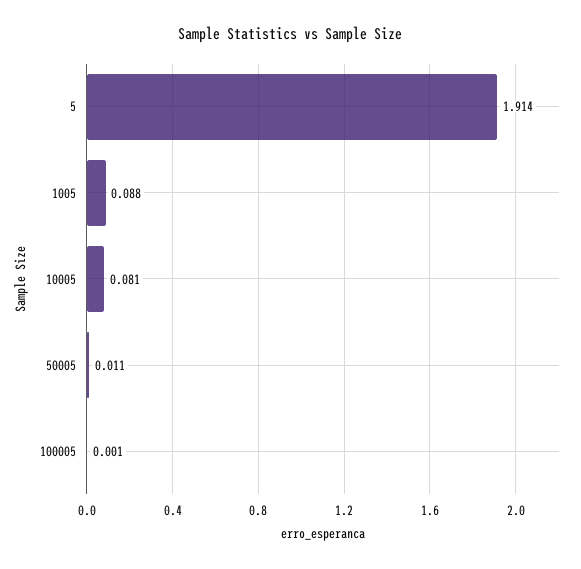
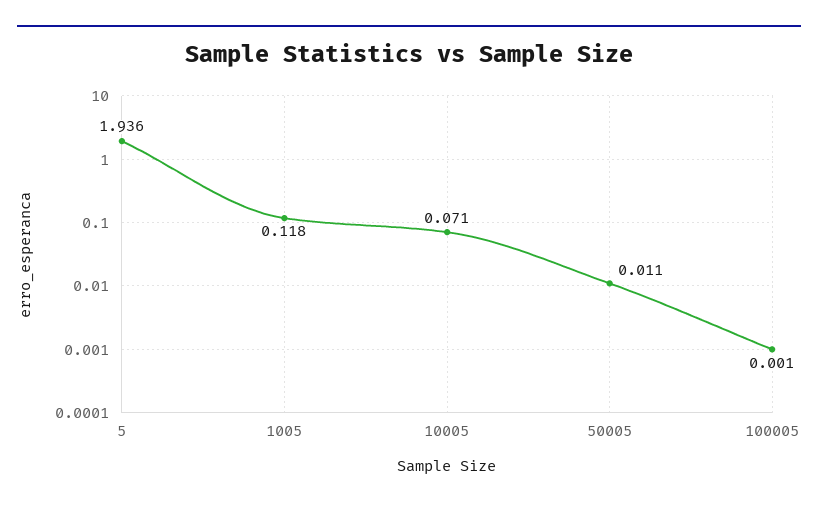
5: 1.914 -> 1.936
1005: 0.088 -> 0.118
10005: 0.081 -> 0.071

